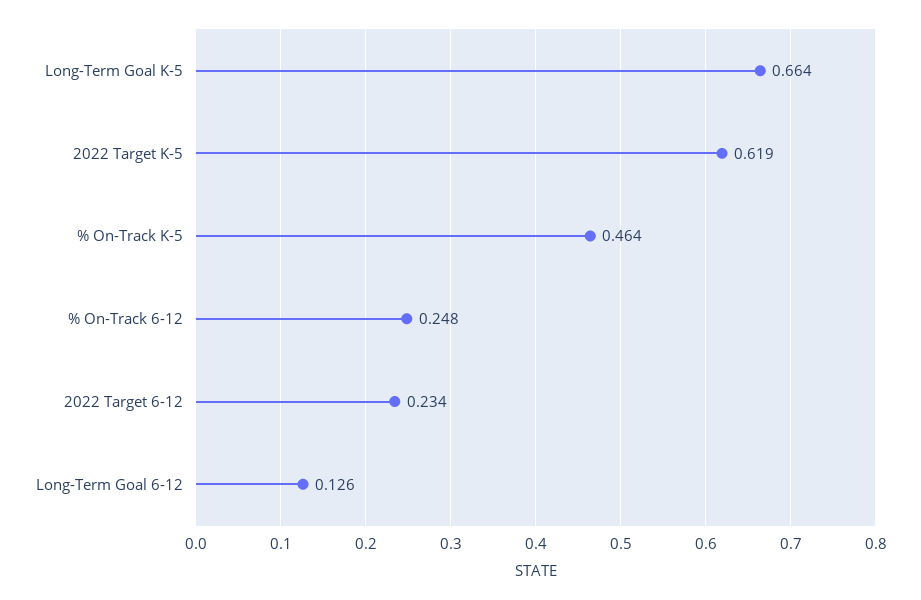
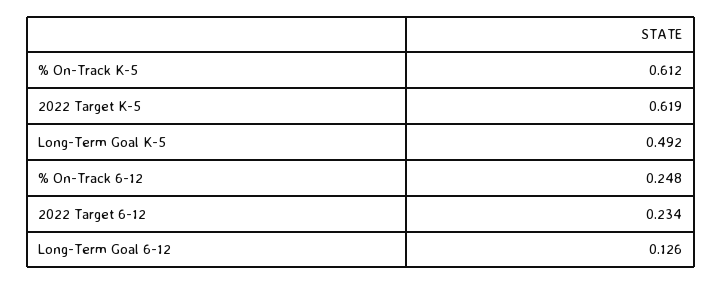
Long-Term Goal K-5: 0.664 -> 0.492
% On-Track K-5: 0.464 -> 0.612

